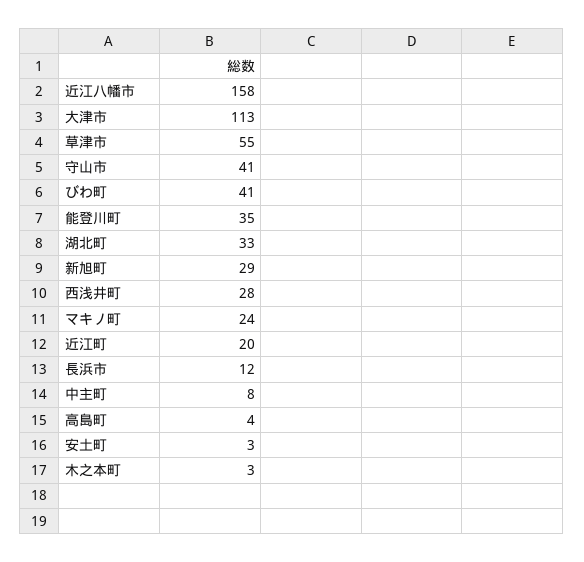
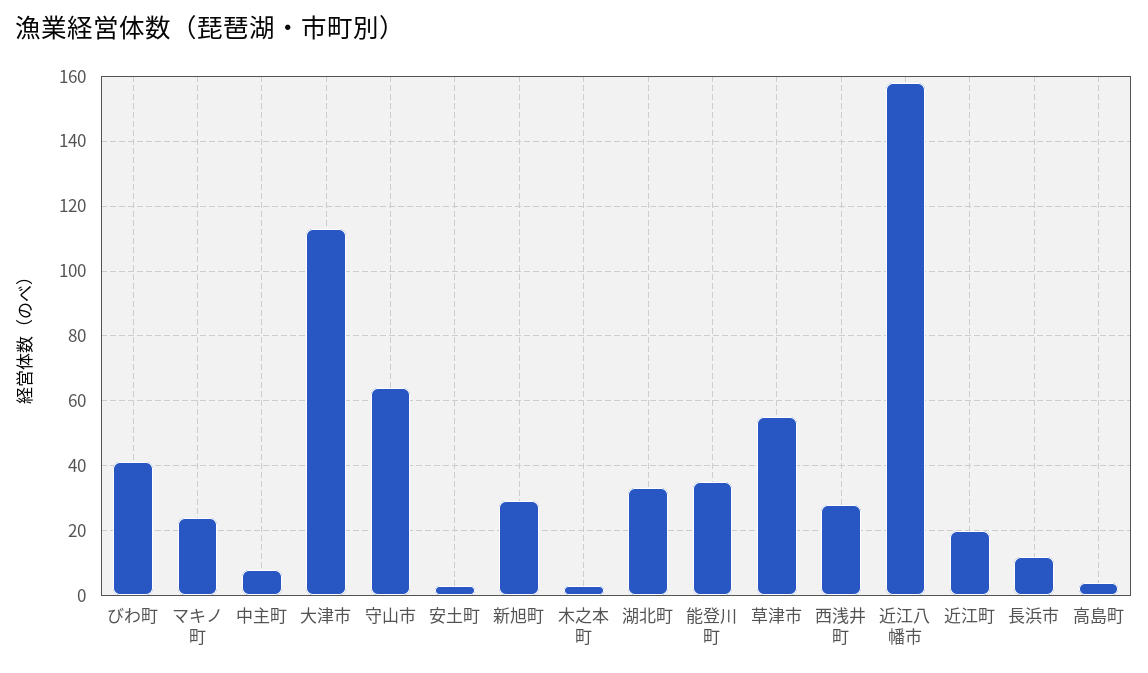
守山市: 41 -> 65

